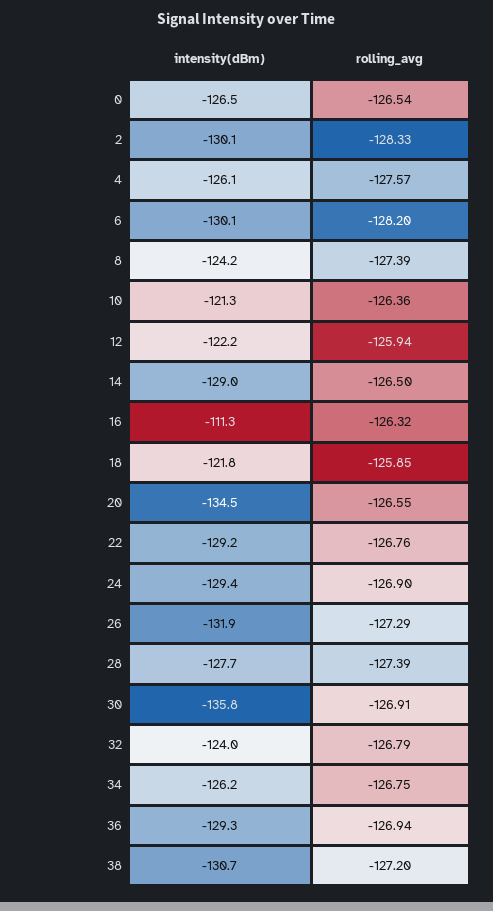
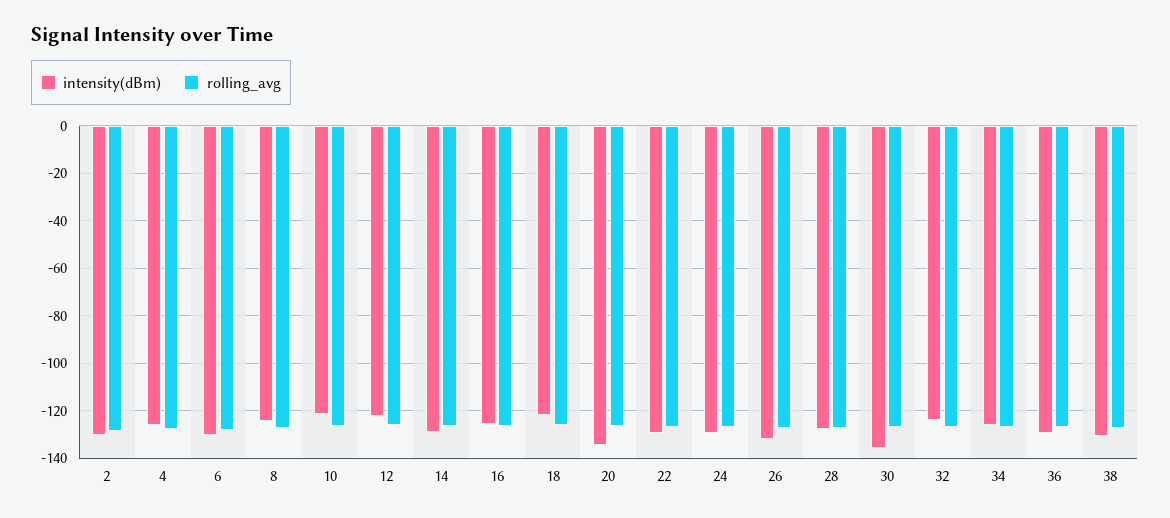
intensity(dBm), 0: -126.5 -> none
rolling_avg, 0: -126.54 -> none
intensity(dBm), 16: -111.3 -> -125

